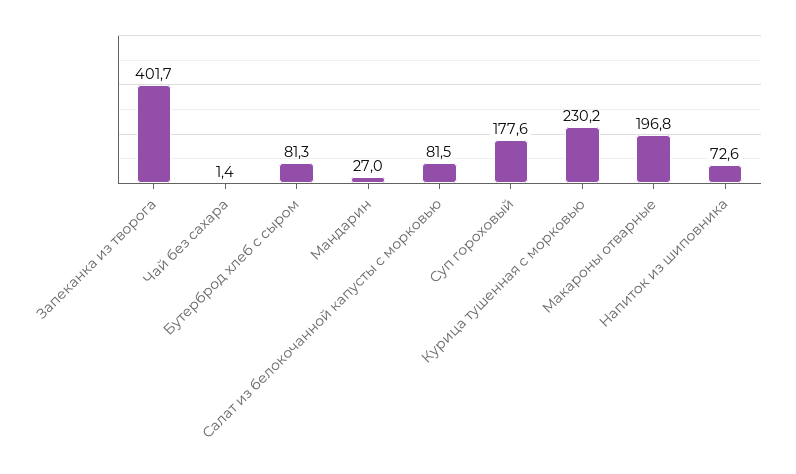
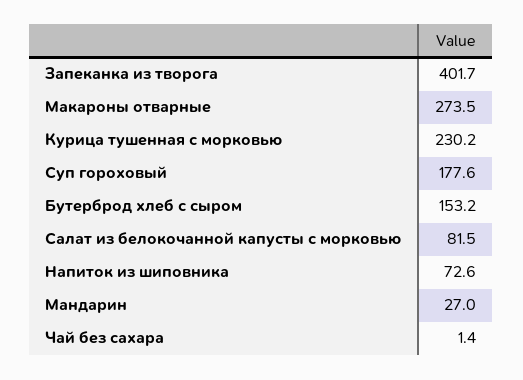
Бутерброд хлеб с сыром: 81.3 -> 153.2
Макароны отварные: 196.8 -> 273.5

